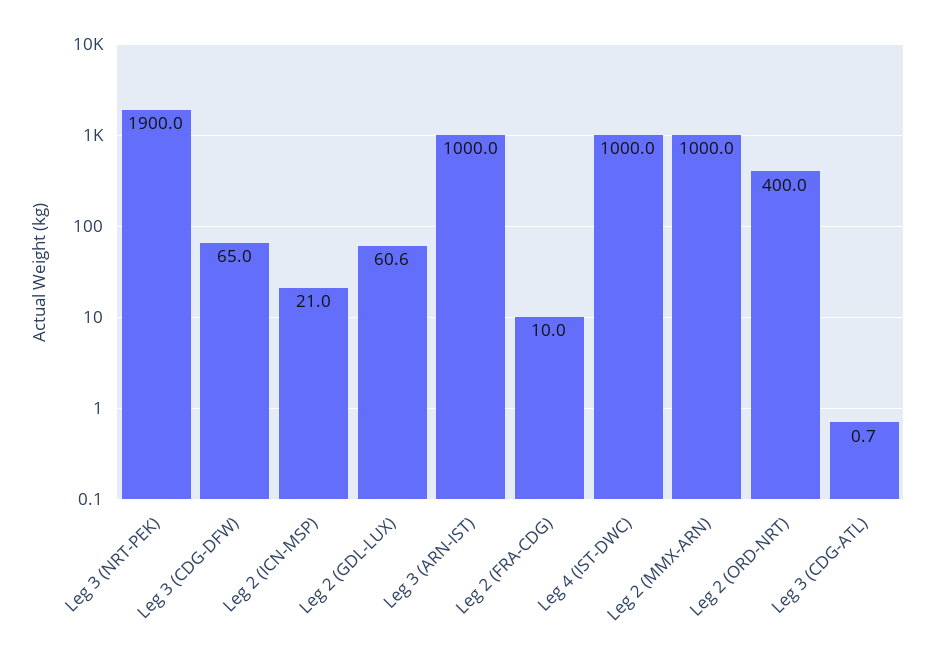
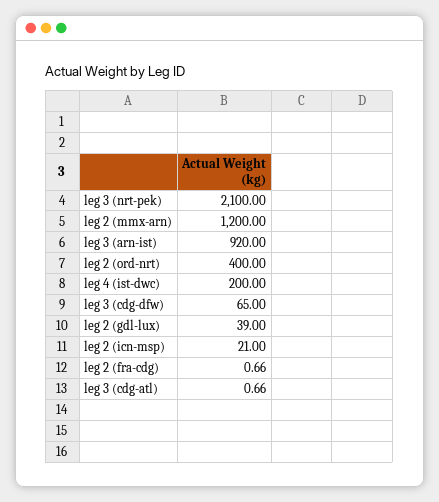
Leg 3 (NRT-PEK): 1900 -> 2100
Leg 2 (GDL-LUX): 60.6 -> 39
Leg 3 (ARN-IST): 1000 -> 920
Leg 2 (FRA-CDG): 10 -> 0.66
Leg 4 (IST-DWC): 1000 -> 200
Leg 2 (MMX-ARN): 1000 -> 1200

